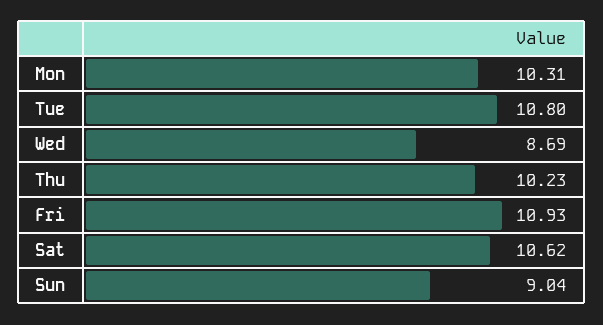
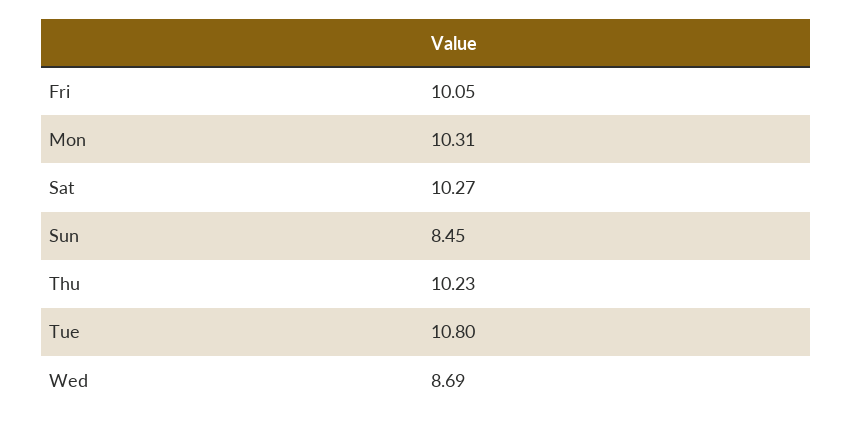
Fri: 10.93 -> 10.05
Sat: 10.62 -> 10.27
Sun: 9.04 -> 8.45

